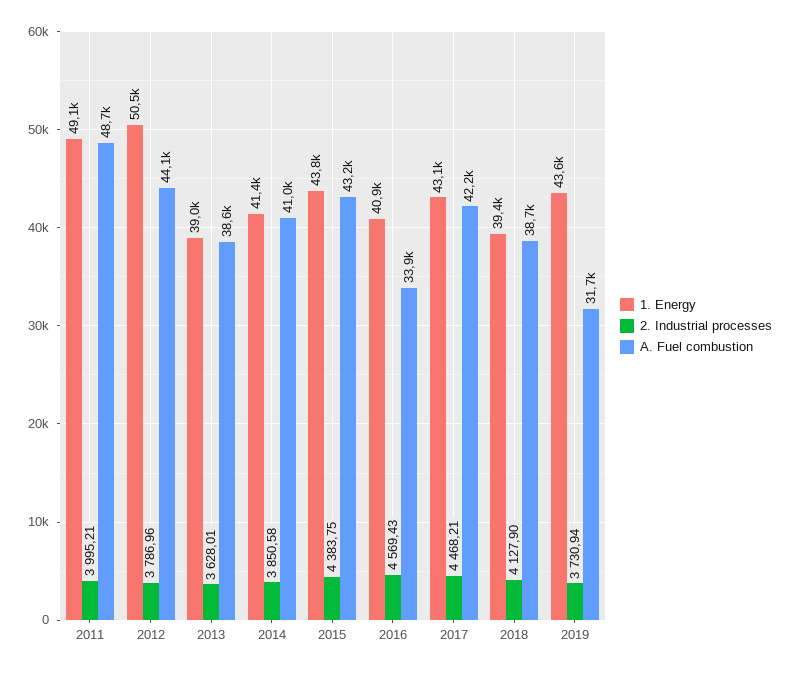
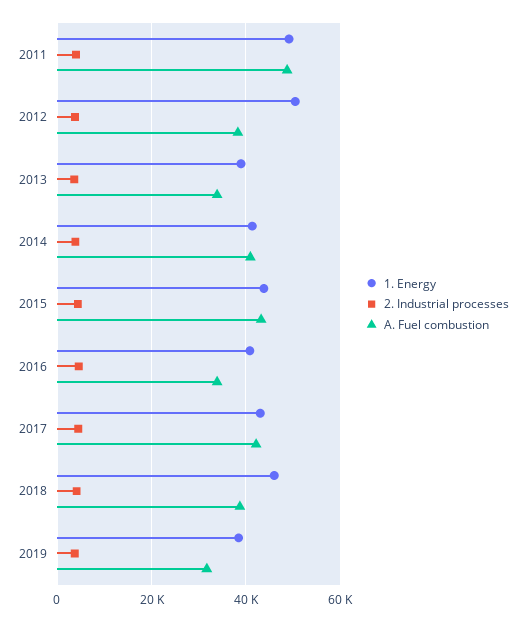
A. Fuel combustion, 2012: 44100 -> 38000
A. Fuel combustion, 2013: 38600 -> 34000
1. Energy, 2018: 39400 -> 46000
1. Energy, 2019: 43600 -> 38000

